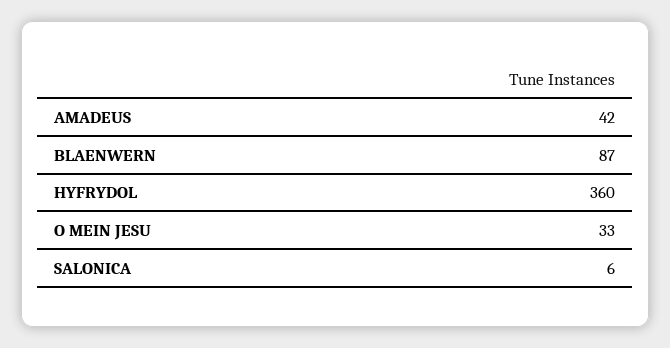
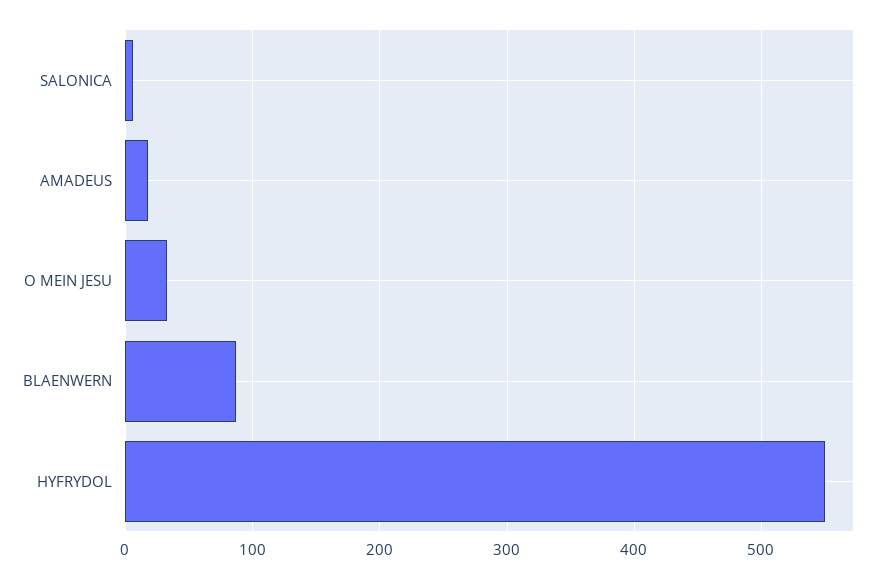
AMADEUS: 42 -> 20
HYFRYDOL: 360 -> 550

